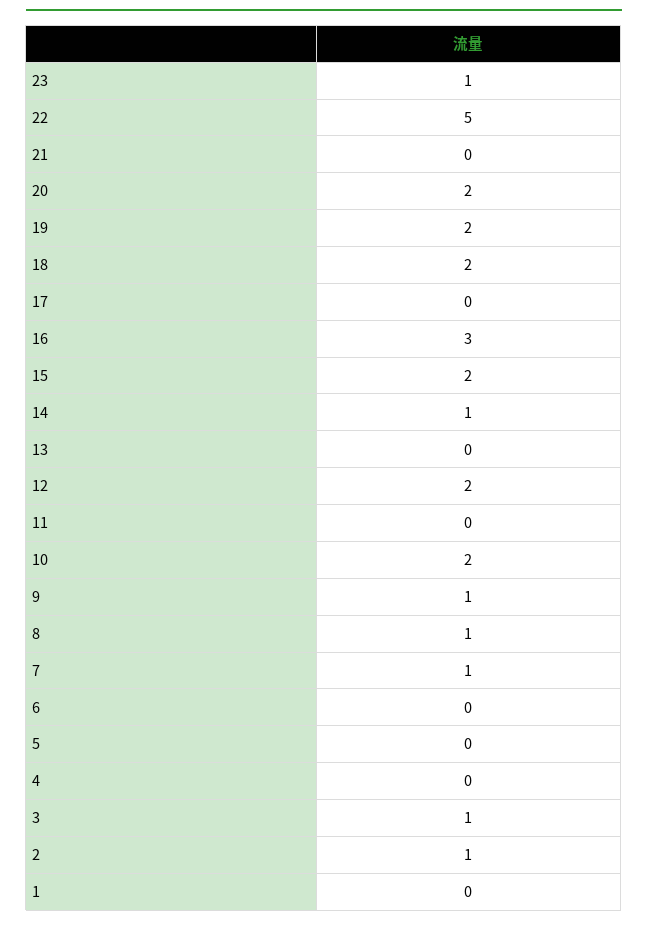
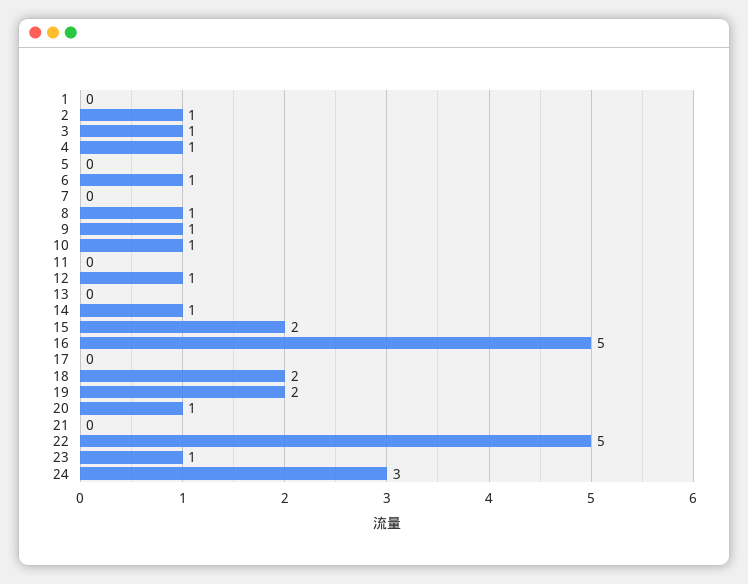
20: 2 -> 1
16: 3 -> 5
12: 2 -> 1
10: 2 -> 1
7: 1 -> 0
6: 0 -> 1
4: 0 -> 1
24: none -> 3

